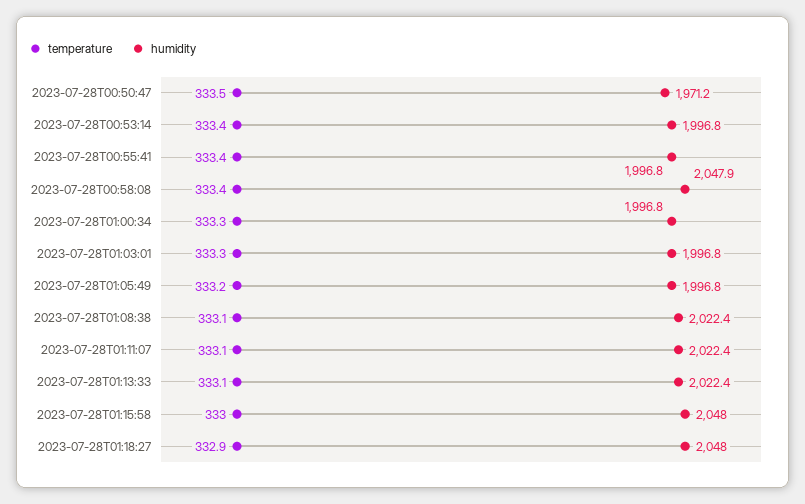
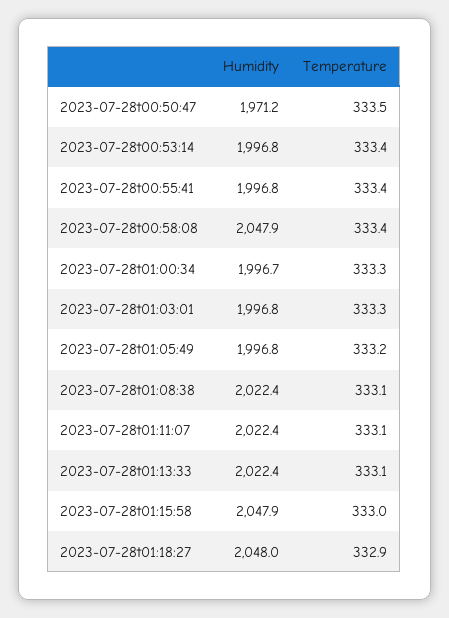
humidity, 2023-07-28T01:00:34: 1996.8 -> 1996.7
humidity, 2023-07-28T01:15:58: 2048 -> 2047.9

